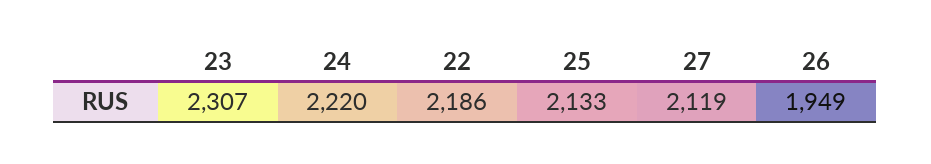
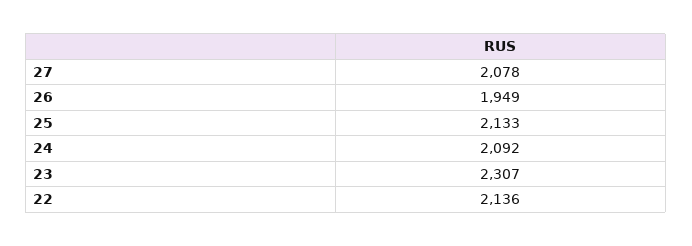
24: 2220 -> 2092
22: 2186 -> 2136
27: 2119 -> 2078

